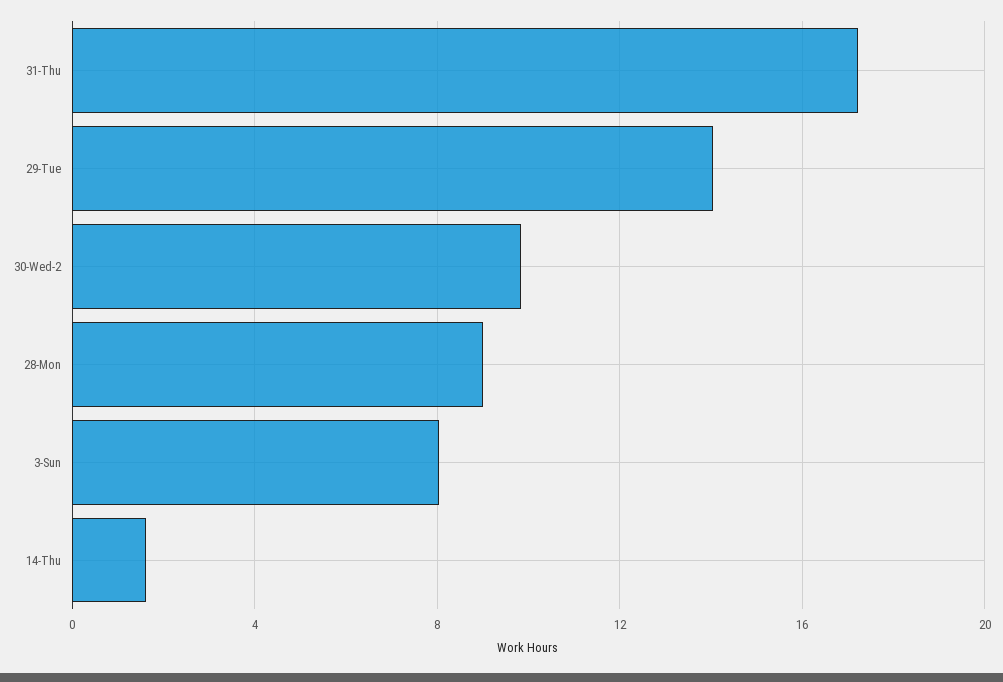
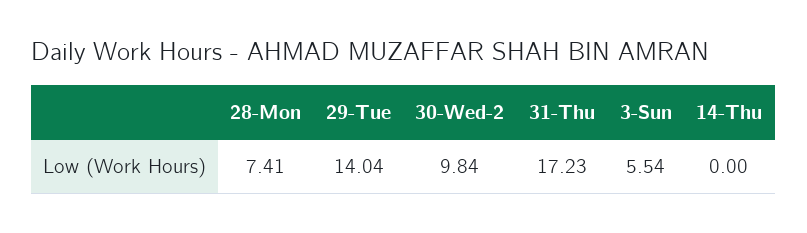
28-Mon: 9 -> 7.41
3-Sun: 8 -> 5.54
14-Thu: 1.5 -> 0

